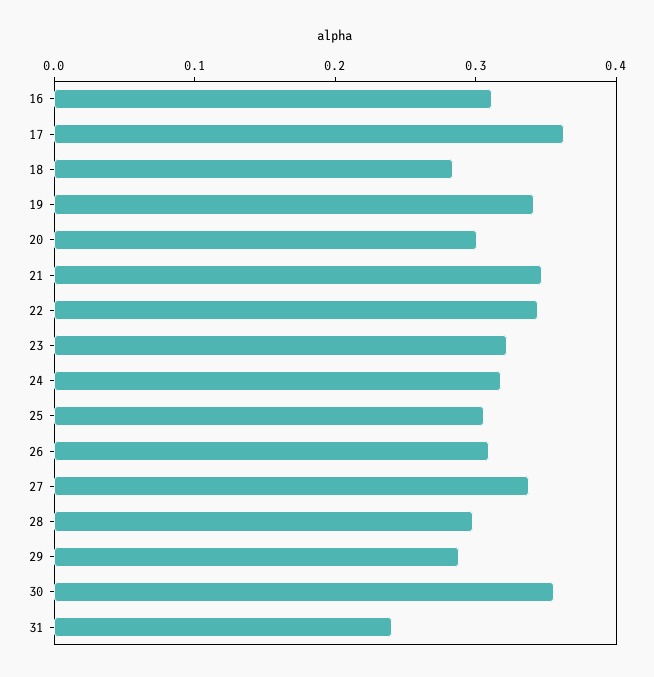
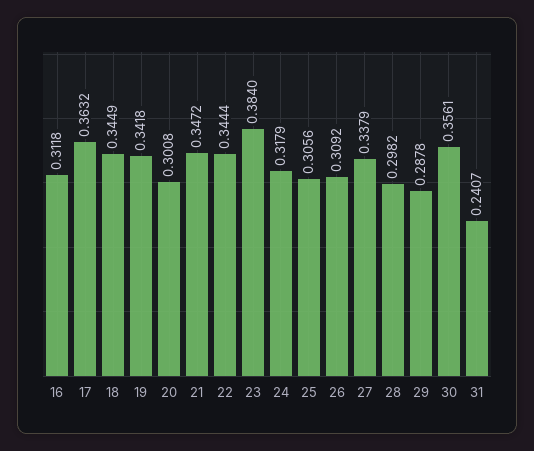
18: 0.28 -> 0.3449
23: 0.32 -> 0.384

